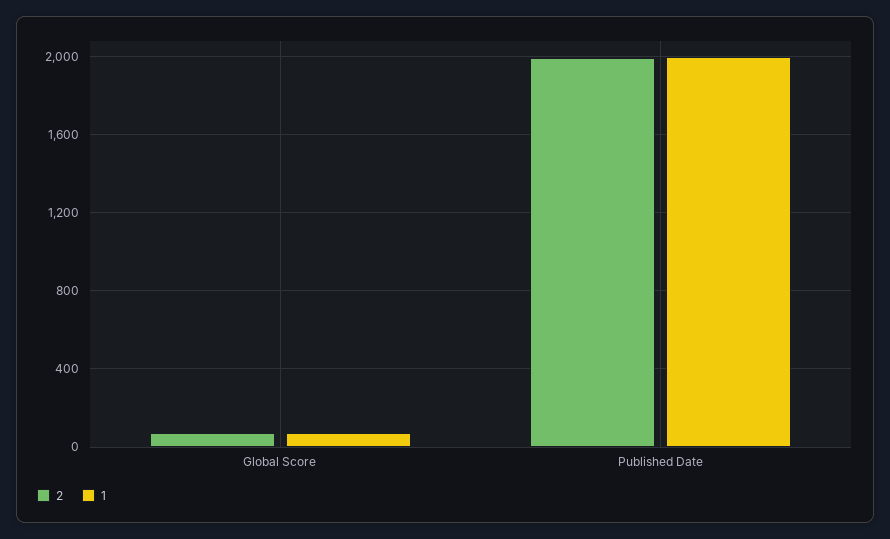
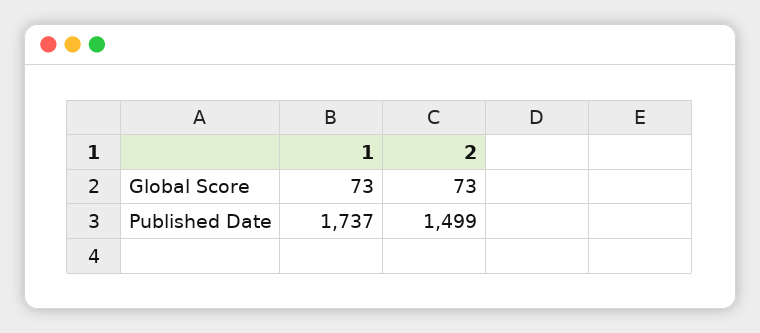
2, Published Date: 2000 -> 1499
1, Published Date: 2000 -> 1737

